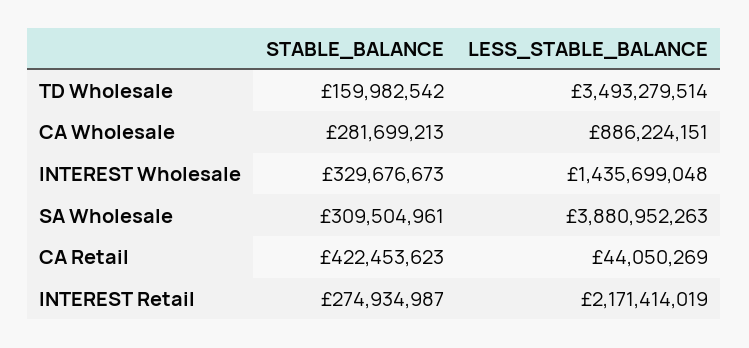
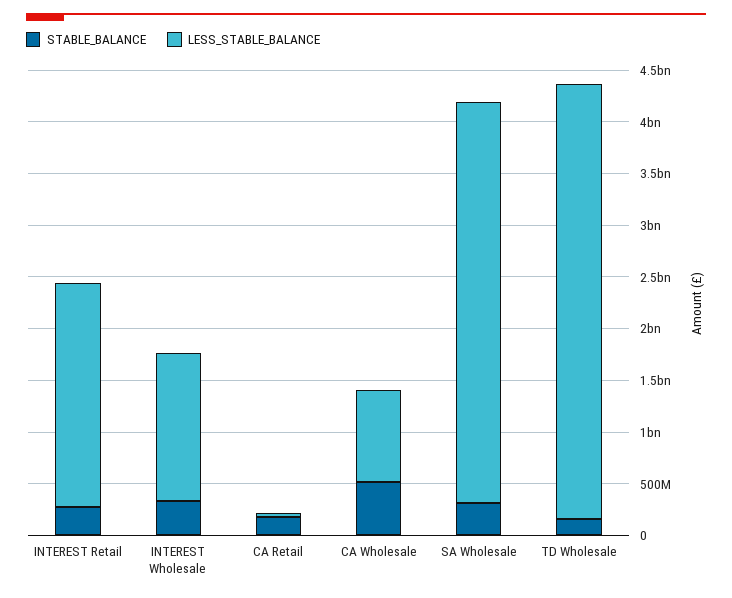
LESS_STABLE_BALANCE, TD Wholesale: 3493279514 -> 4200000000
STABLE_BALANCE, CA Wholesale: 281699213 -> 500000000
STABLE_BALANCE, CA Retail: 422453623 -> 200000000

